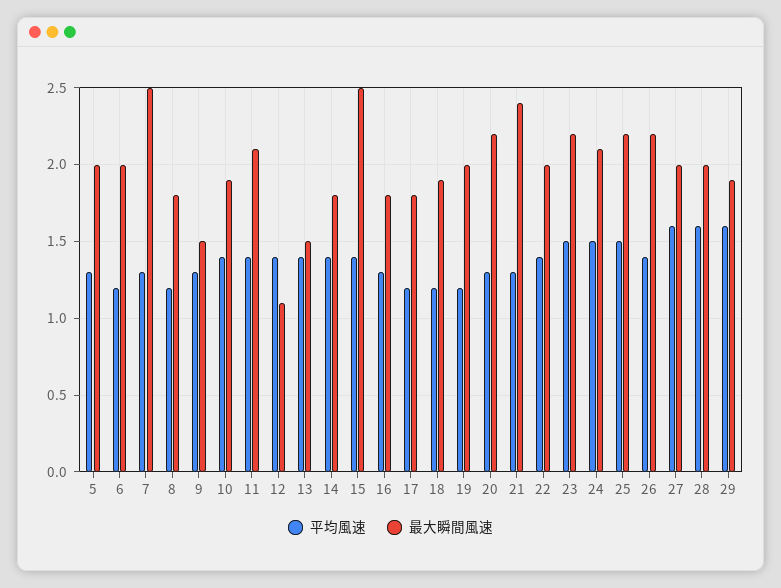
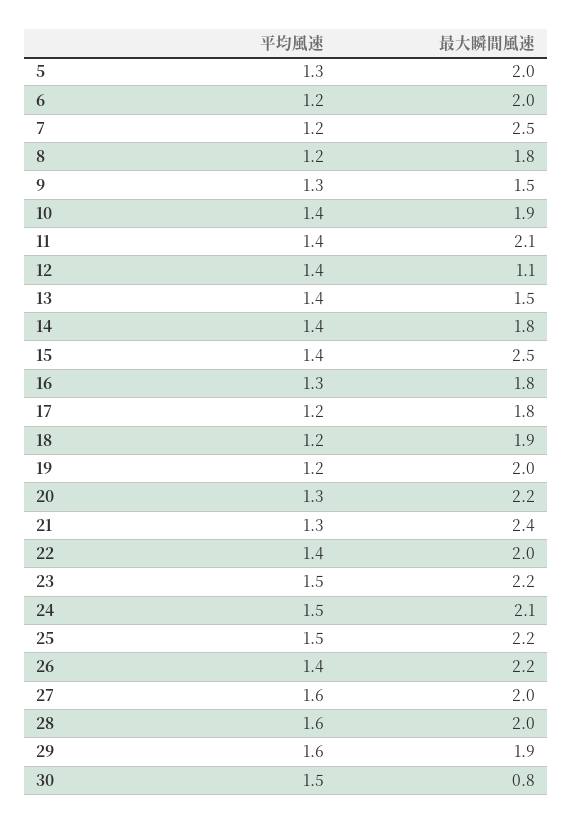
平均風速, 7: 1.3 -> 1.2
平均風速, 30: none -> 1.5
最大瞬間風速, 30: none -> 0.8

